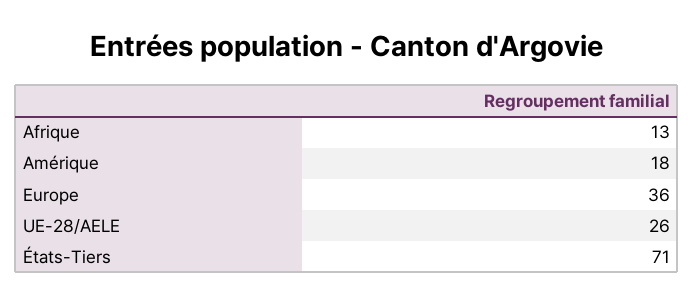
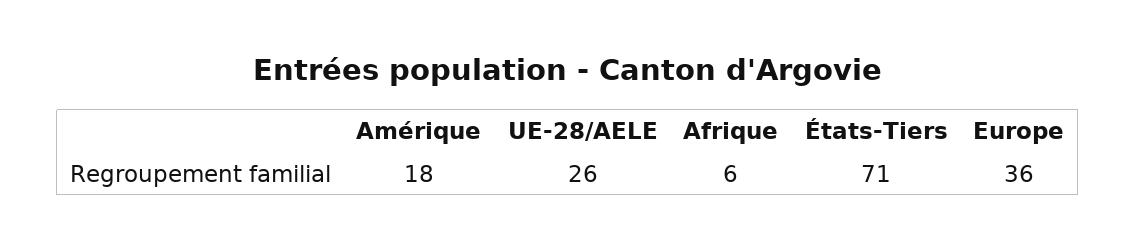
Afrique: 13 -> 6

